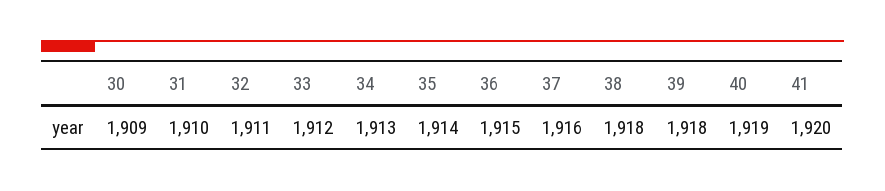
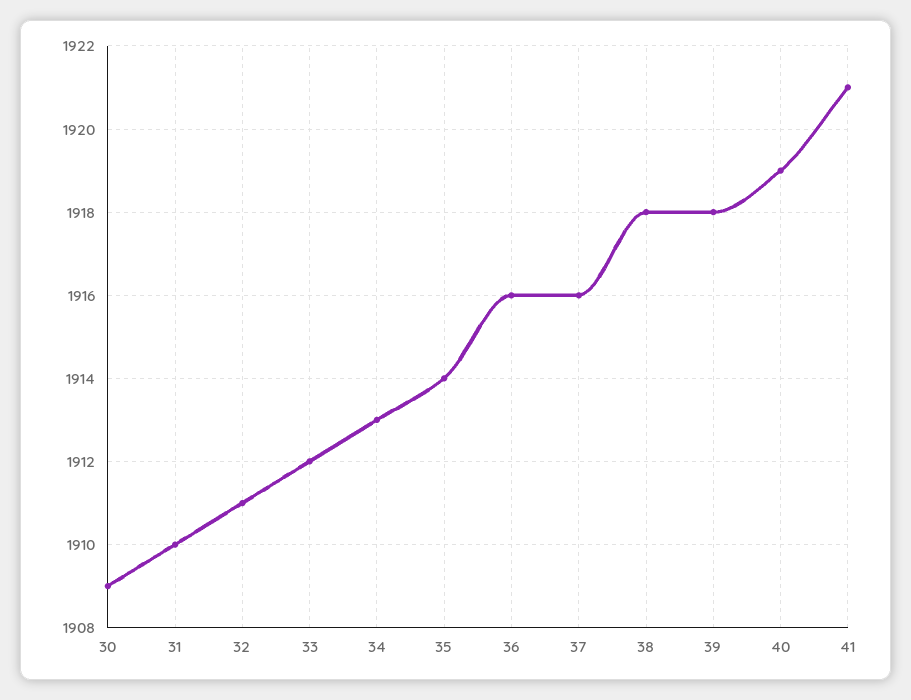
36: 1915 -> 1916
41: 1920 -> 1921

